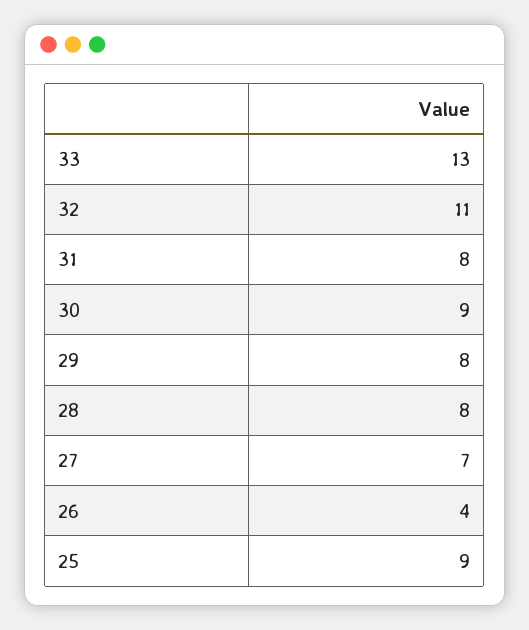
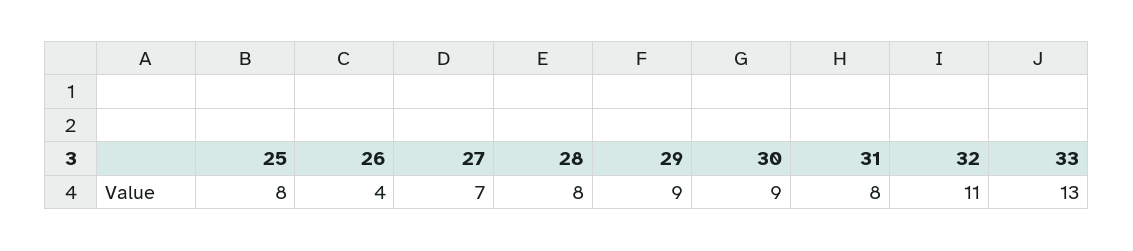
29: 8 -> 9
25: 9 -> 8

